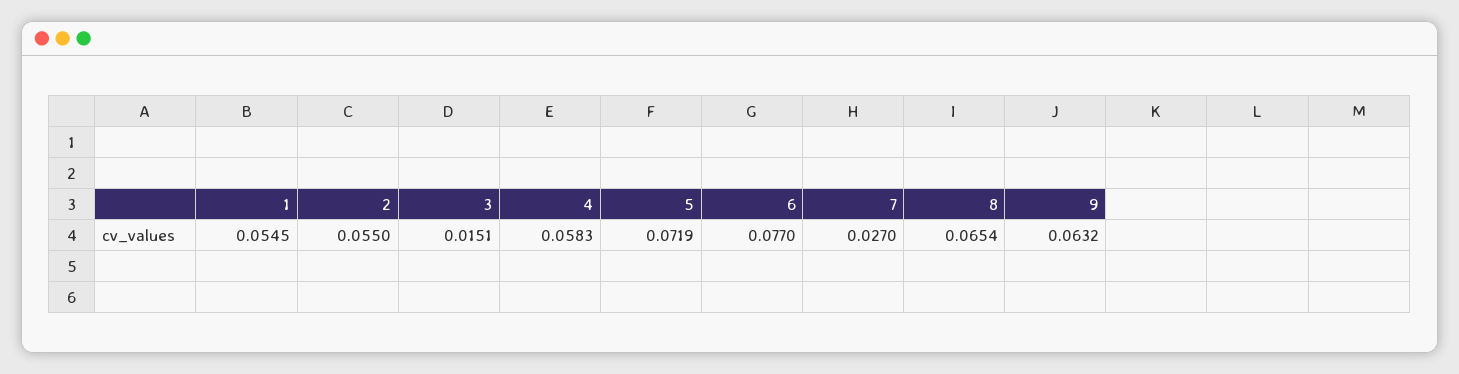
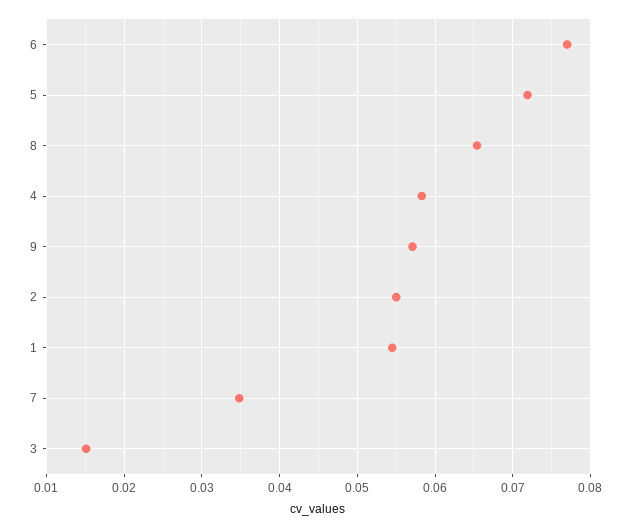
7: 0.027 -> 0.035
9: 0.0632 -> 0.057

